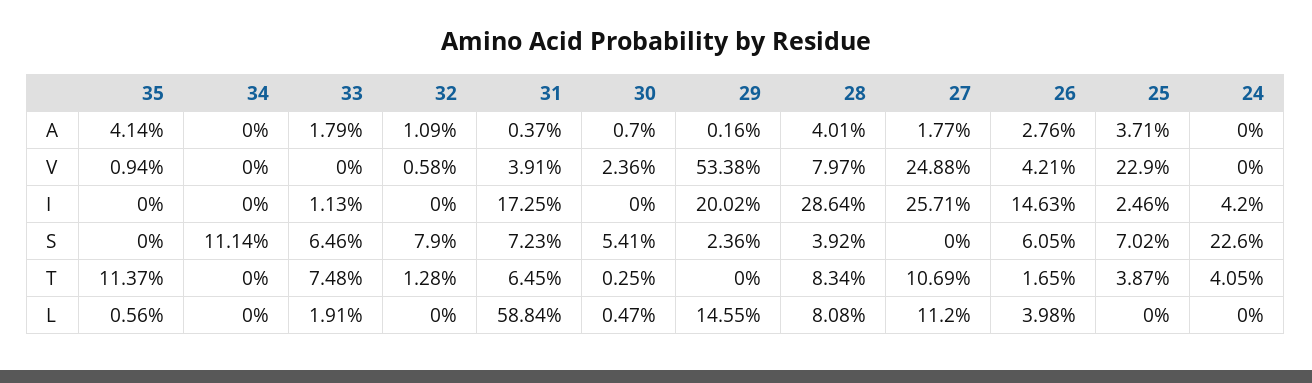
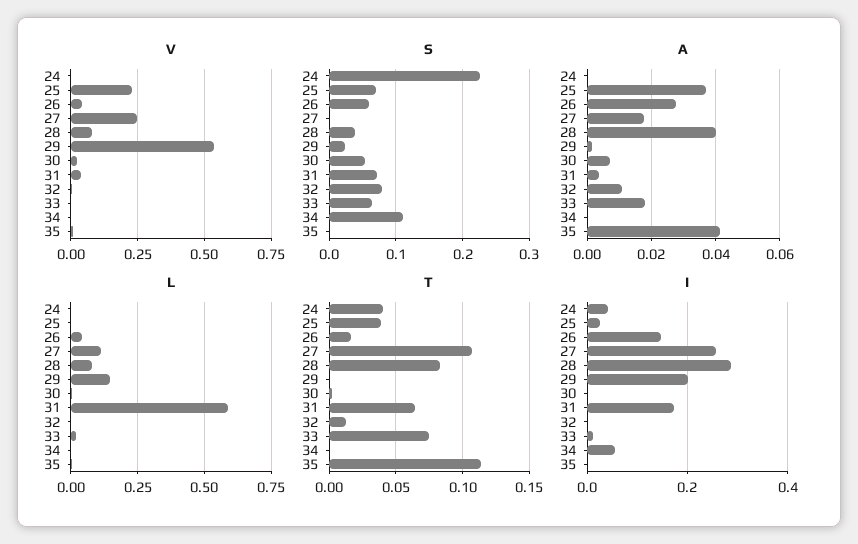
I, 34: 0 -> 0.06

